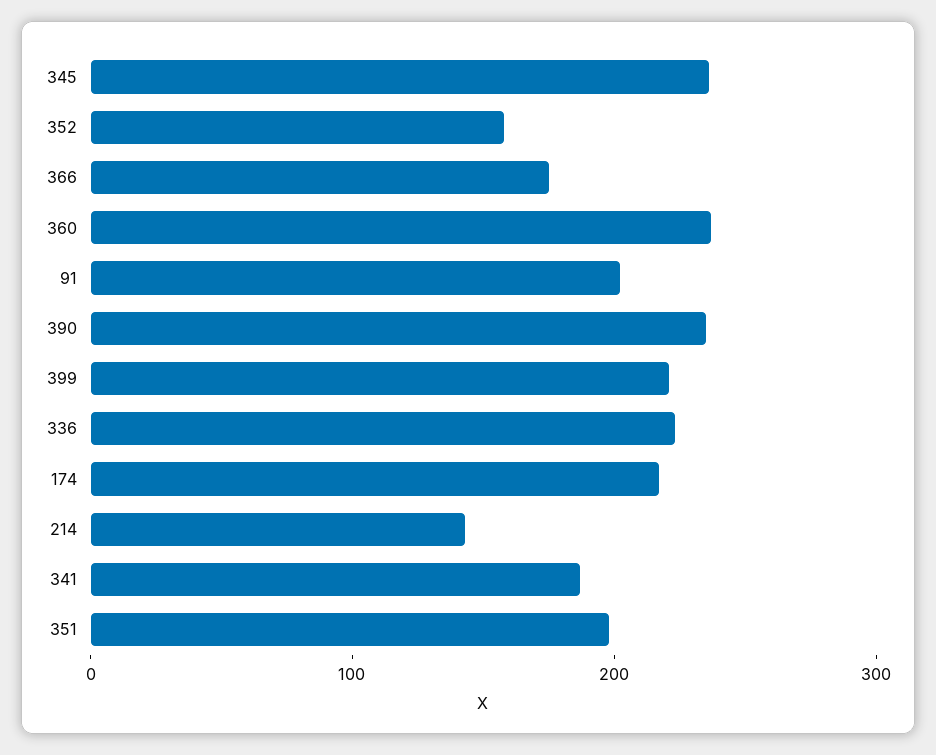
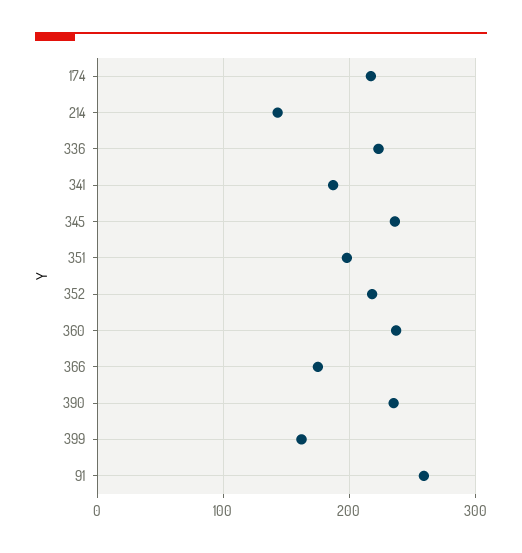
352: 160 -> 220
91: 200 -> 260
399: 220 -> 160

